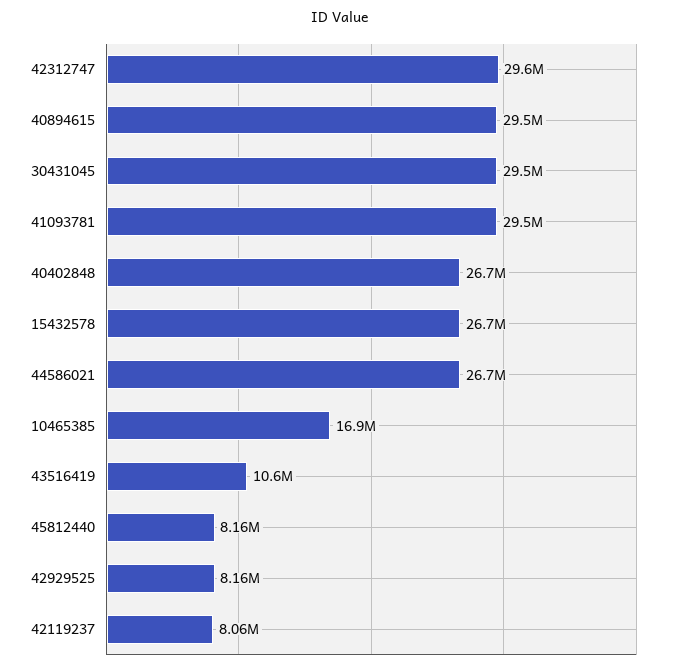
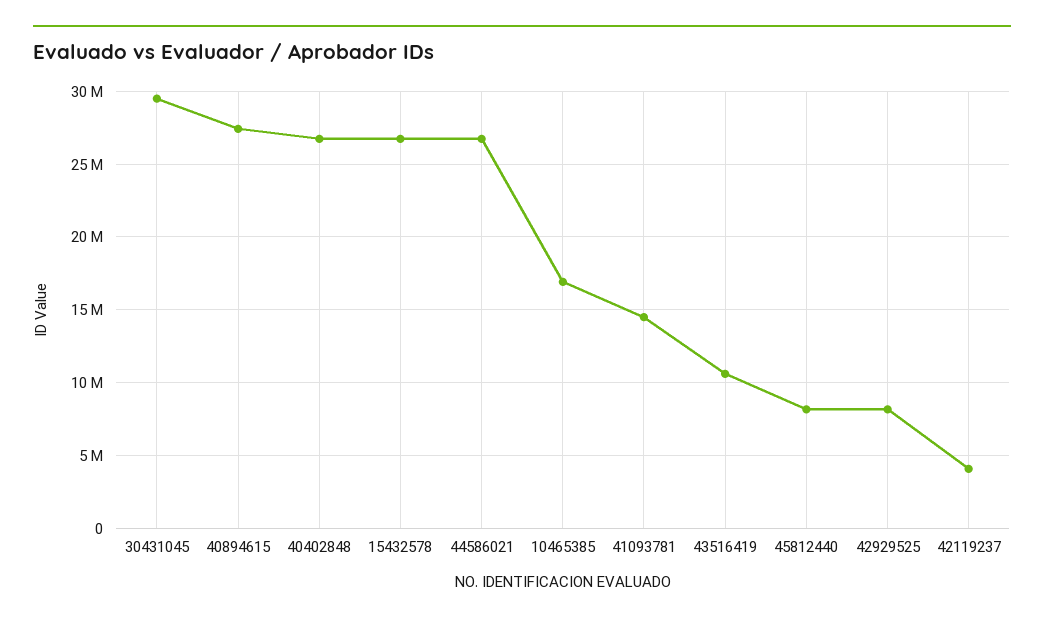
42312747: 29600000 -> none
40894615: 29500000 -> 27500000
41093781: 29500000 -> 14500000
42119237: 8060000 -> 4000000

